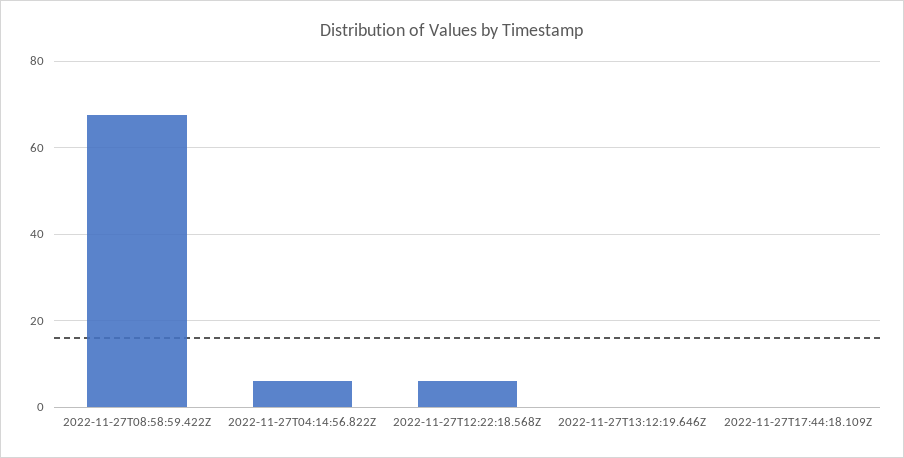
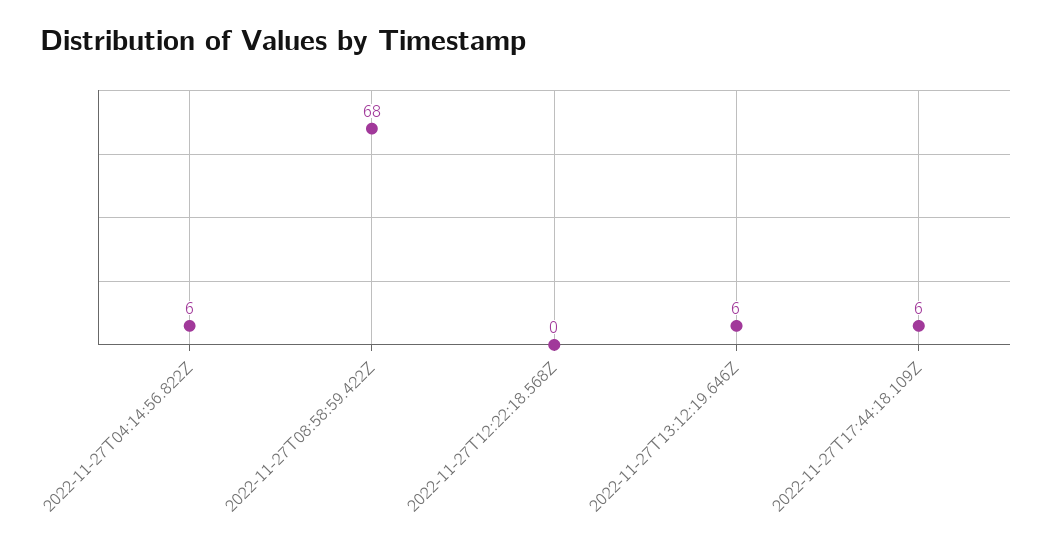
2022-11-27T12:22:18.568Z: 6 -> 0
2022-11-27T13:12:19.646Z: 0 -> 6
2022-11-27T17:44:18.109Z: 0 -> 6

